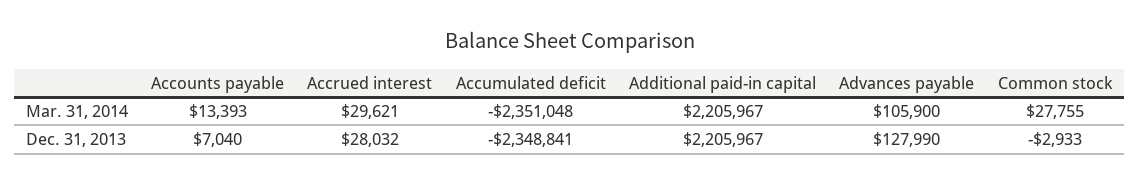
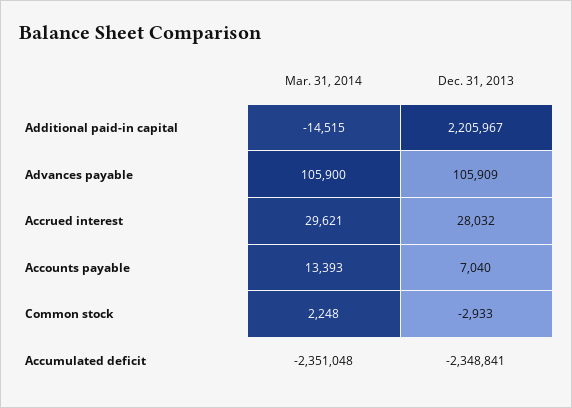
Additional paid-in capital, Mar. 31, 2014: 2205967 -> -14515
Common stock, Mar. 31, 2014: 27755 -> 2248
Advances payable, Dec. 31, 2013: 127990 -> 105909

